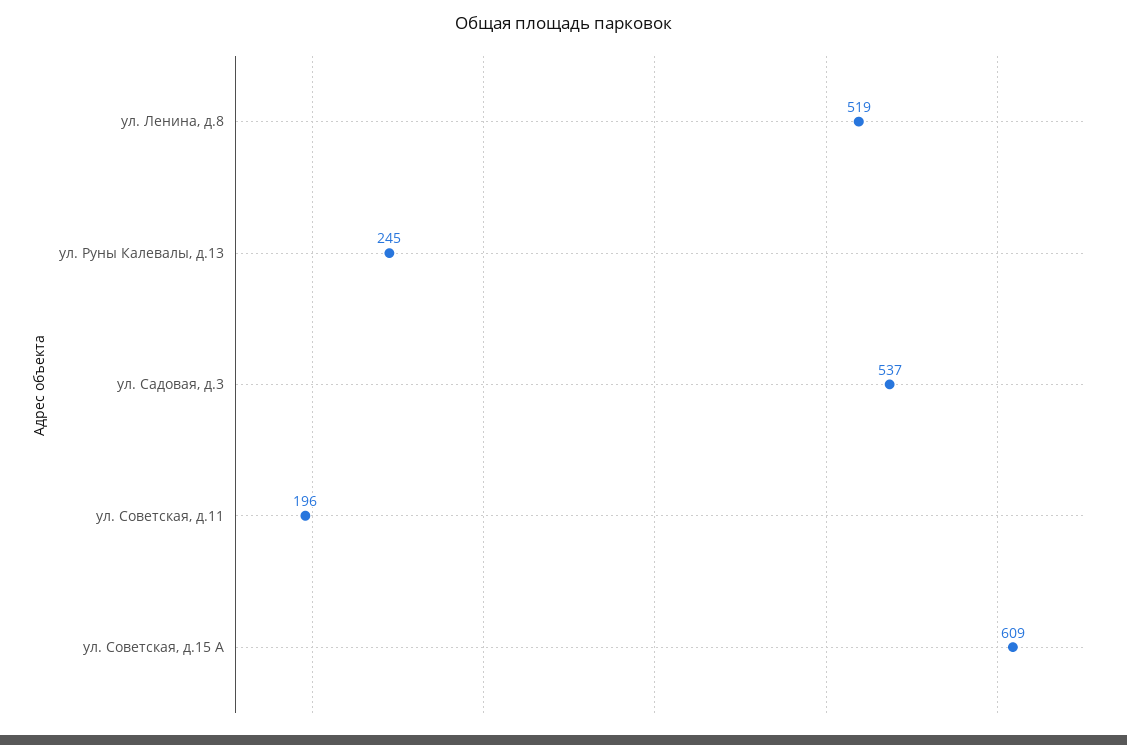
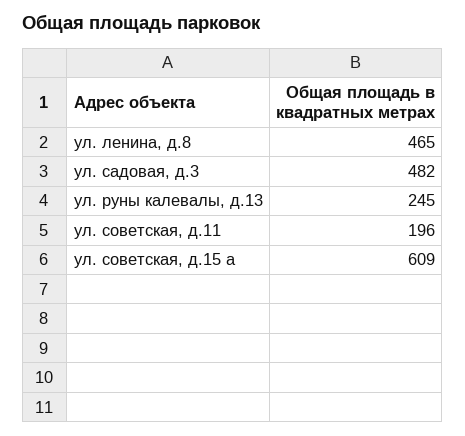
ул. Ленина, д.8: 519 -> 465
ул. Садовая, д.3: 537 -> 482

